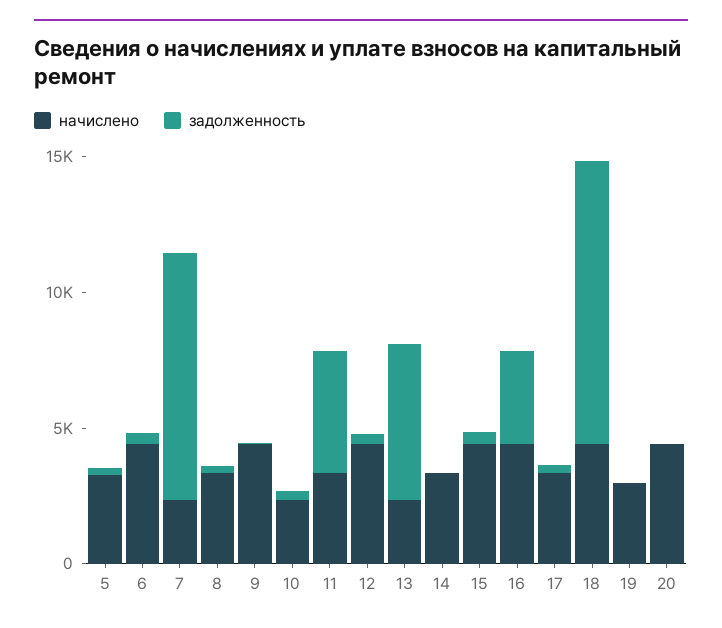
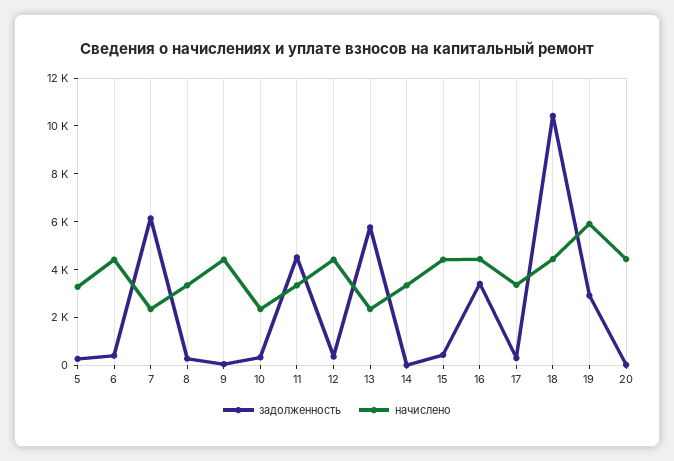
задолженность, 7: 9000 -> 6000
начислено, 19: 3000 -> 6000
задолженность, 19: 0 -> 3000

